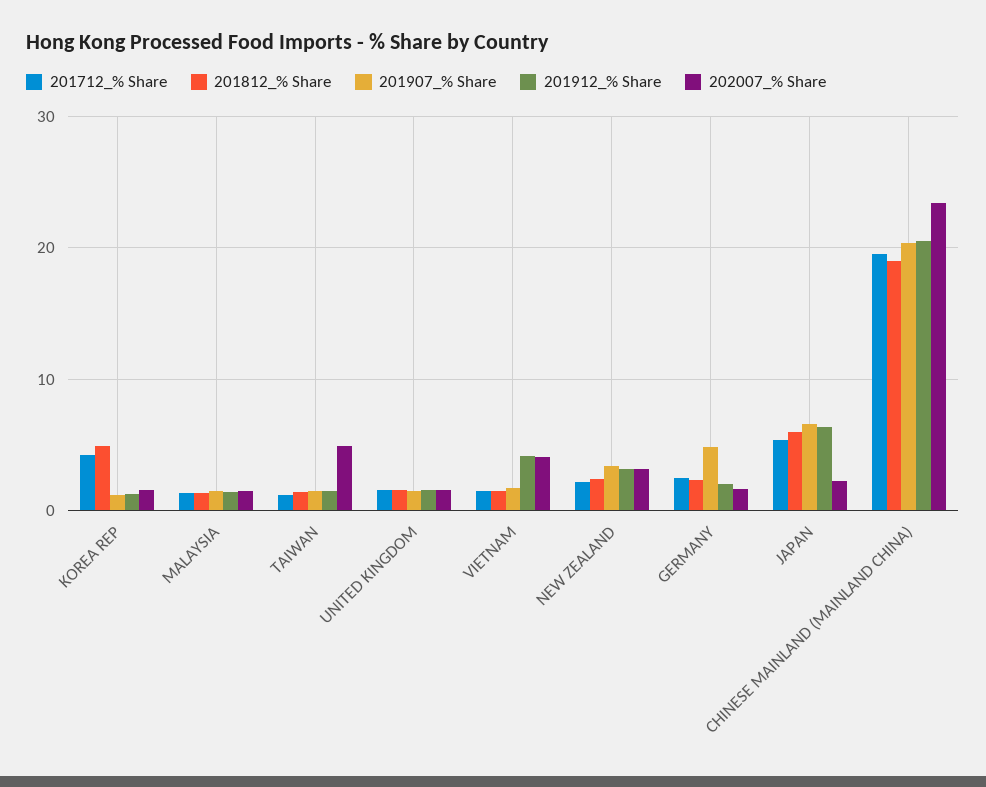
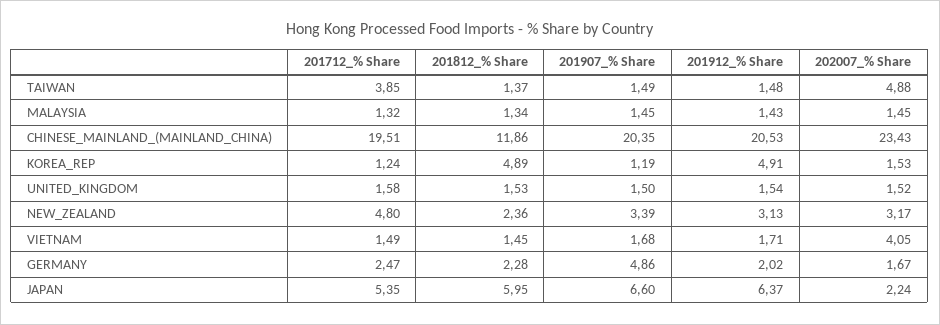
201712_% Share, KOREA REP: 4 -> 1.24
201912_% Share, KOREA REP: 1 -> 4.91
201712_% Share, TAIWAN: 1 -> 3.85
201912_% Share, VIETNAM: 4 -> 1.71
201712_% Share, NEW ZEALAND: 2 -> 4.8
201812_% Share, CHINESE MAINLAND (MAINLAND CHINA): 19 -> 11.86

